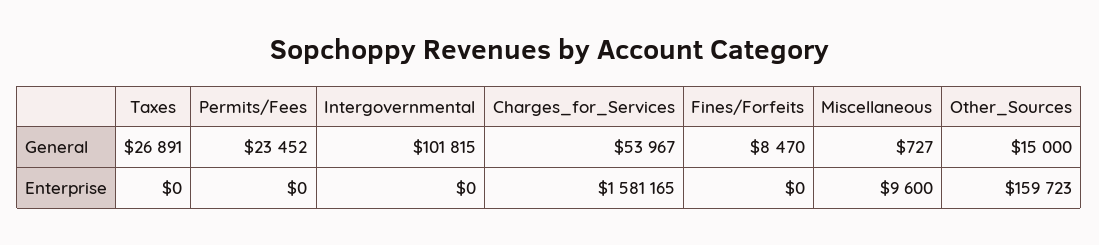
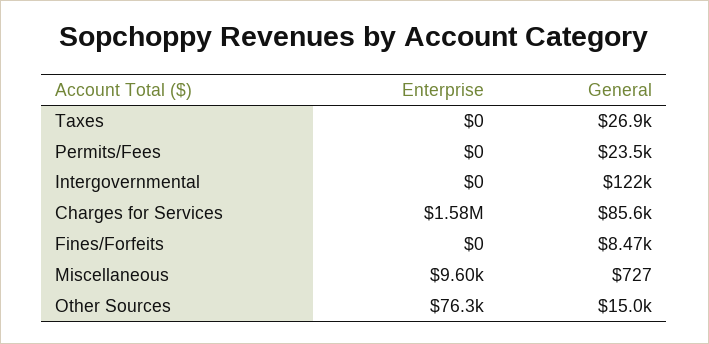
Intergovernmental, General: 101815 -> 122000
Charges_for_Services, General: 53967 -> 85600
Other_Sources, Enterprise: 159723 -> 76300

